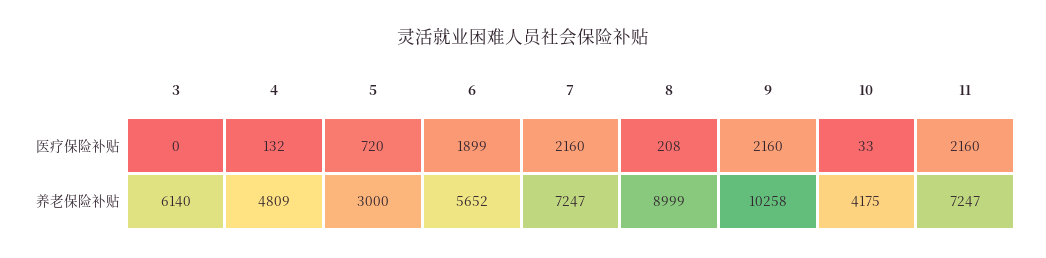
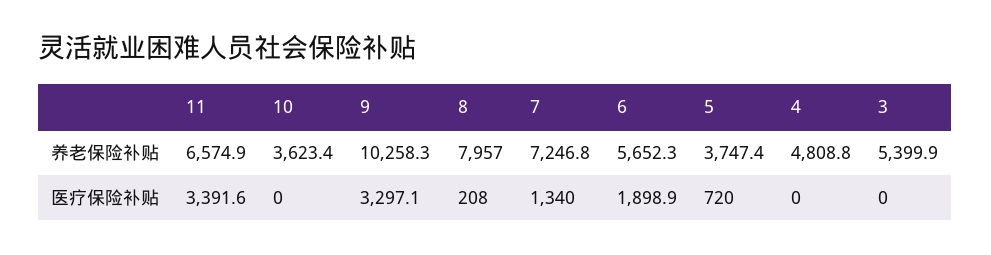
4, 医疗保险补贴: 132 -> 0
7, 医疗保险补贴: 2160 -> 1340
9, 医疗保险补贴: 2160 -> 3297.1
10, 医疗保险补贴: 33 -> 0
11, 医疗保险补贴: 2160 -> 3391.6
3, 养老保险补贴: 6140 -> 5399.9
5, 养老保险补贴: 3000 -> 3747.4
8, 养老保险补贴: 8999 -> 7957
10, 养老保险补贴: 4175 -> 3623.4
11, 养老保险补贴: 7247 -> 6574.9

